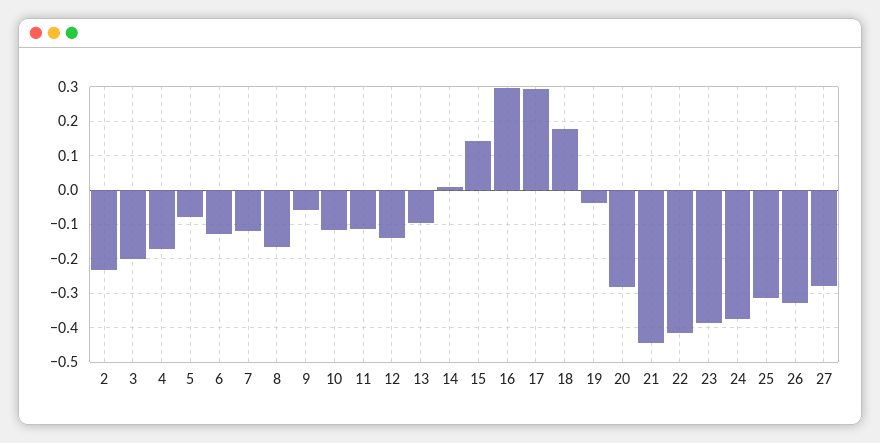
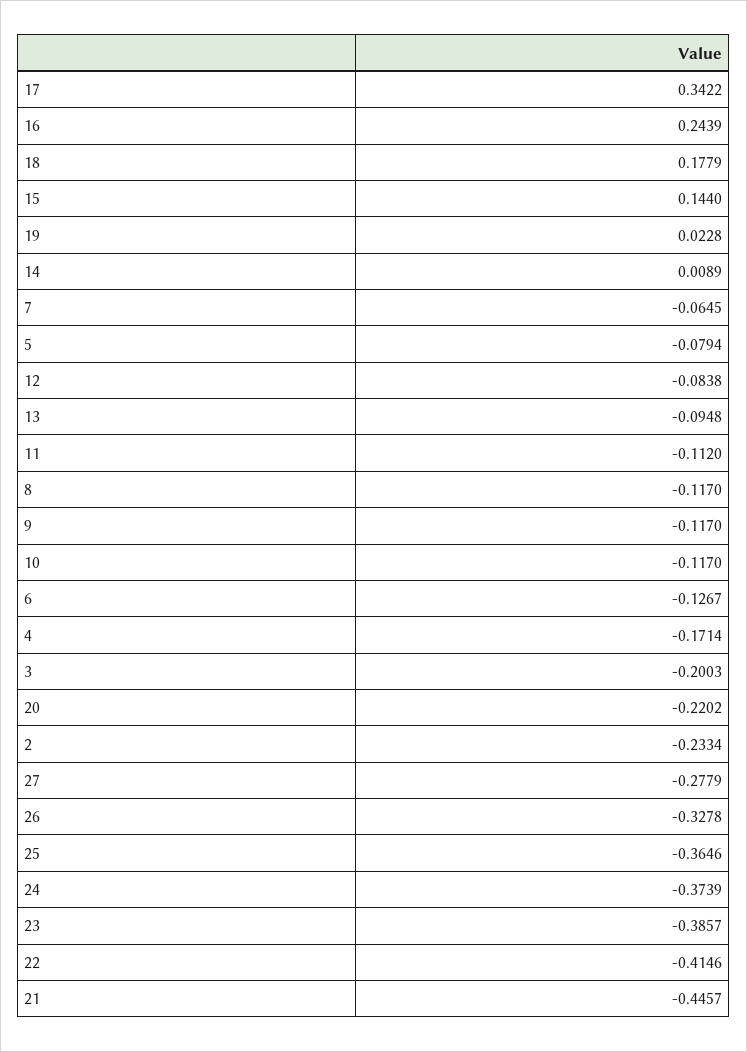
7: -0.12 -> -0.0645
8: -0.16 -> -0.117
9: -0.06 -> -0.117
12: -0.14 -> -0.0838
16: 0.3 -> 0.2439
17: 0.3 -> 0.3422
19: -0.04 -> 0.0228
20: -0.28 -> -0.2202
25: -0.32 -> -0.3646

